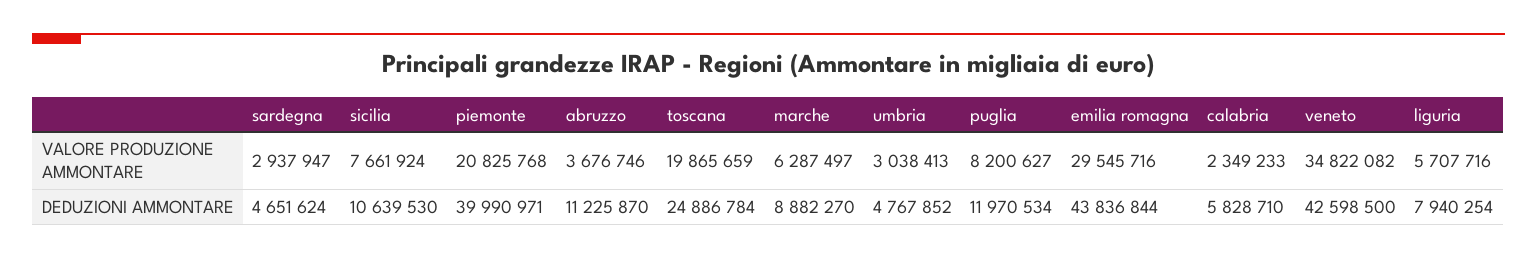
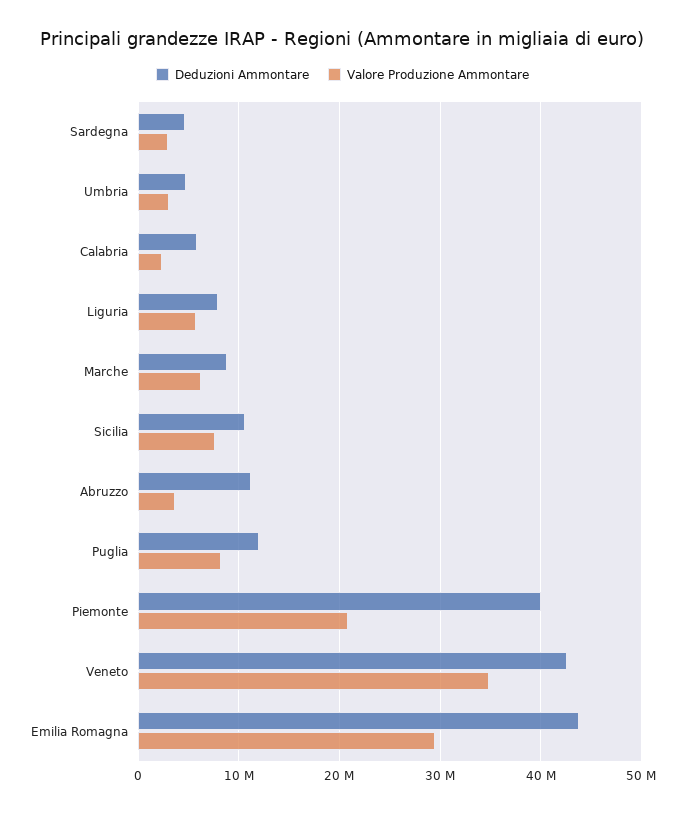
VALORE PRODUZIONE AMMONTARE, toscana: 19865659 -> none
DEDUZIONI AMMONTARE, toscana: 24886784 -> none

